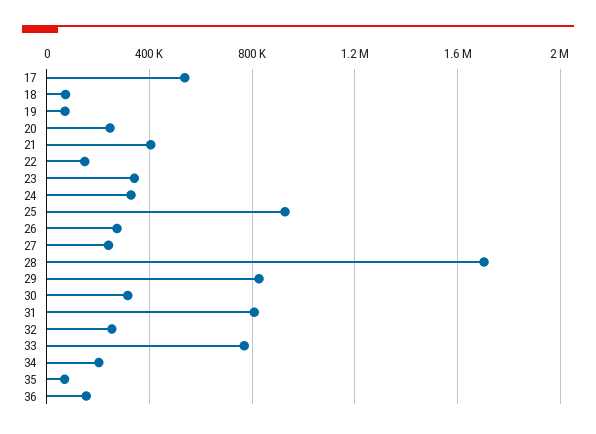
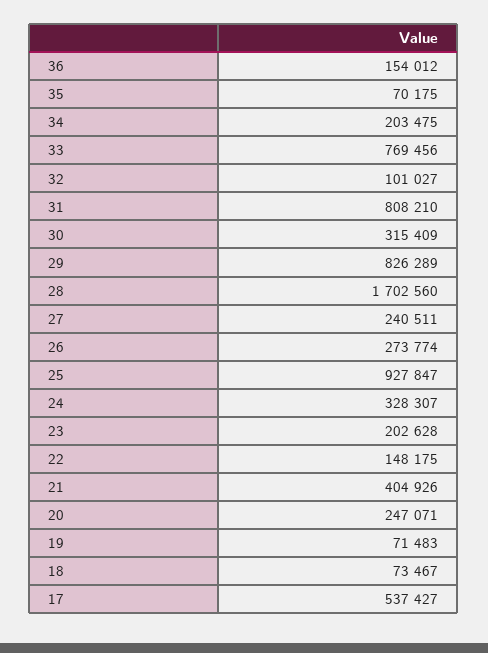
23: 350000 -> 202628
32: 250000 -> 101027

